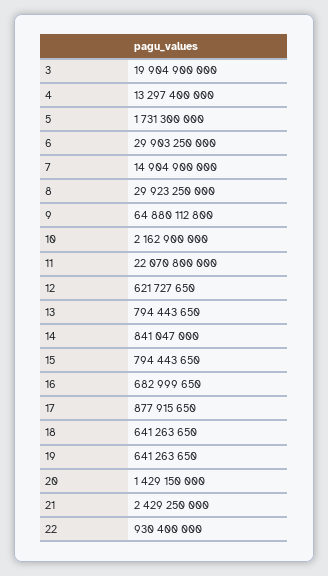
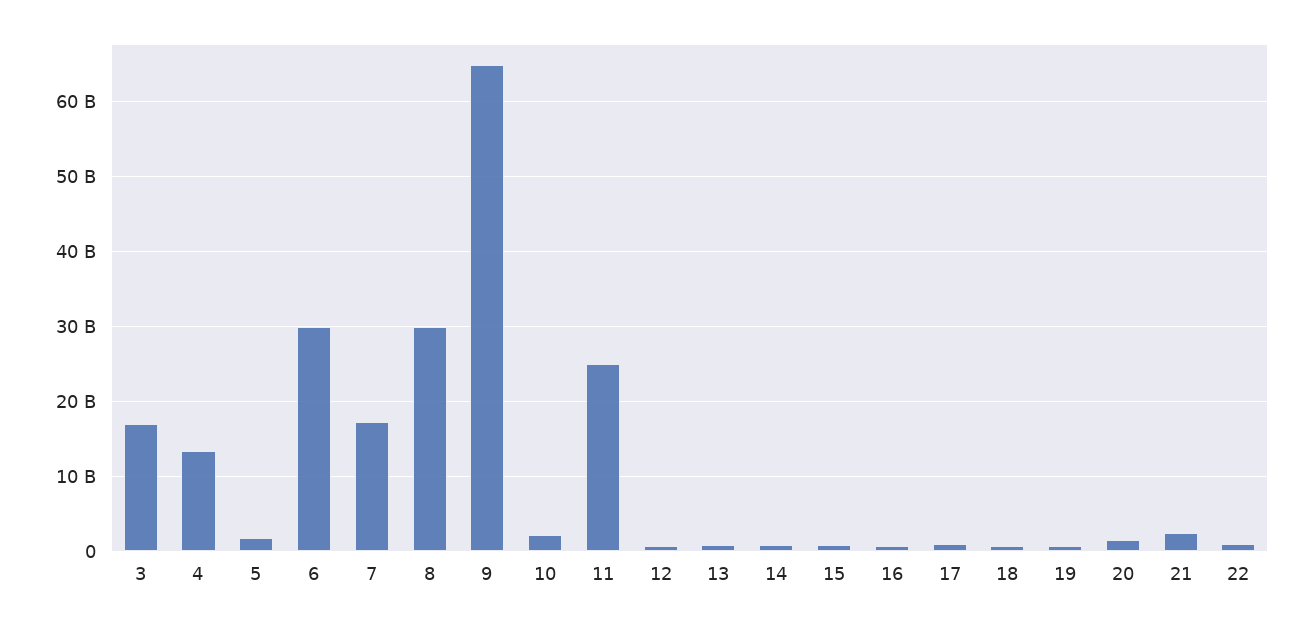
3: 19904900000 -> 17000000000
7: 14904900000 -> 17000000000
11: 22070800000 -> 25000000000

